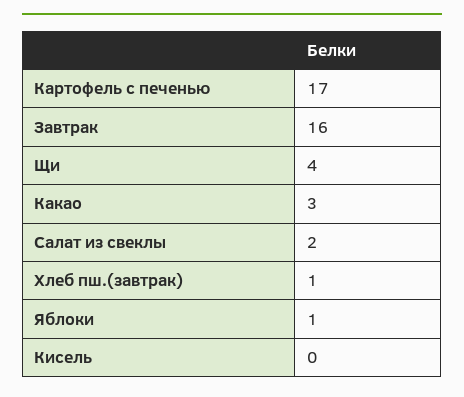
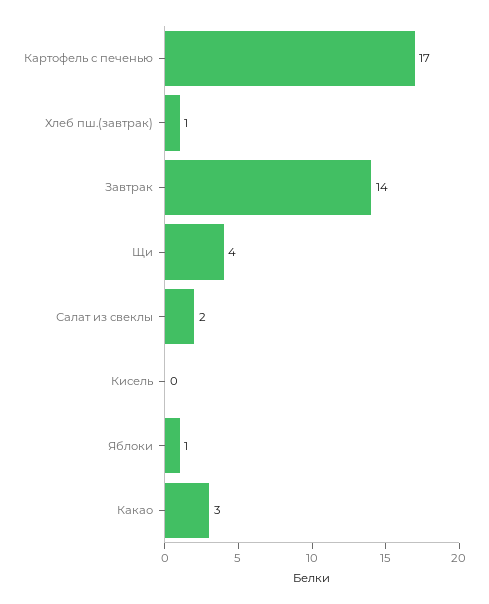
Завтрак: 16 -> 14

